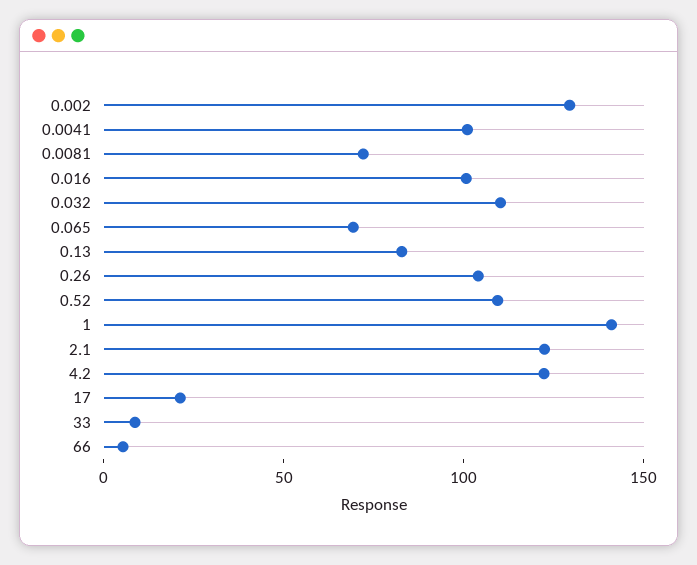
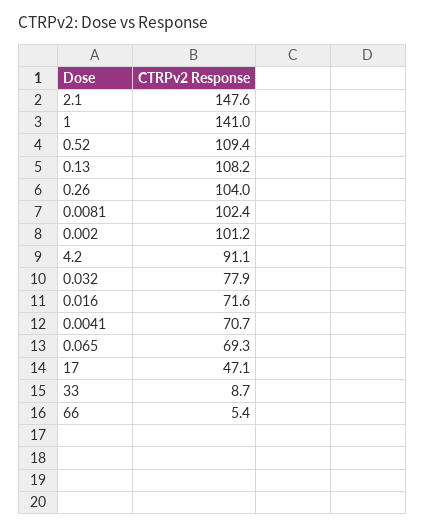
0.002: 130 -> 101.2
0.0041: 100 -> 70.7
0.0081: 70 -> 102.4
0.016: 100 -> 71.6
0.032: 110 -> 77.9
0.13: 80 -> 108.2
2.1: 120 -> 147.6
4.2: 120 -> 91.1
17: 20 -> 47.1

